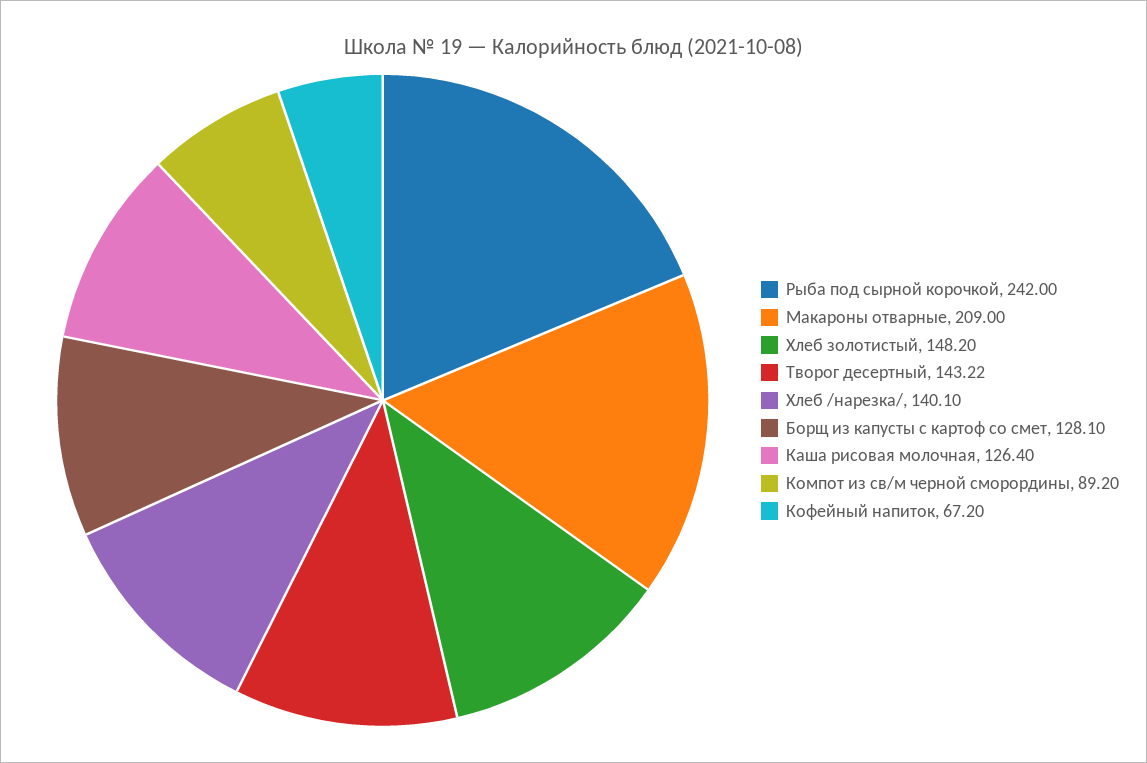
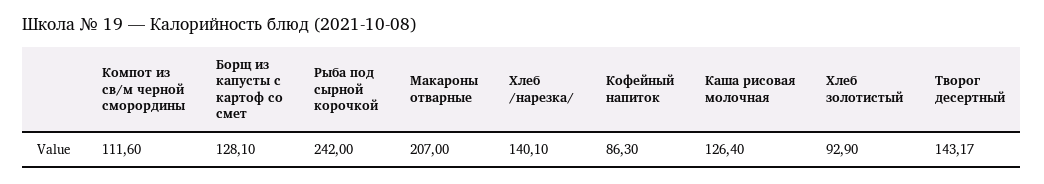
Макароны отварные: 209 -> 207
Хлеб золотистый: 148.2 -> 92.9
Творог десертный: 143.22 -> 143.17
Компот из св/м черной сморордины: 89.2 -> 111.6
Кофейный напиток: 67.2 -> 86.3

